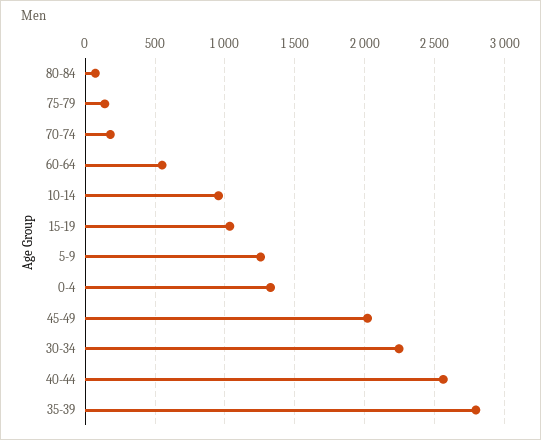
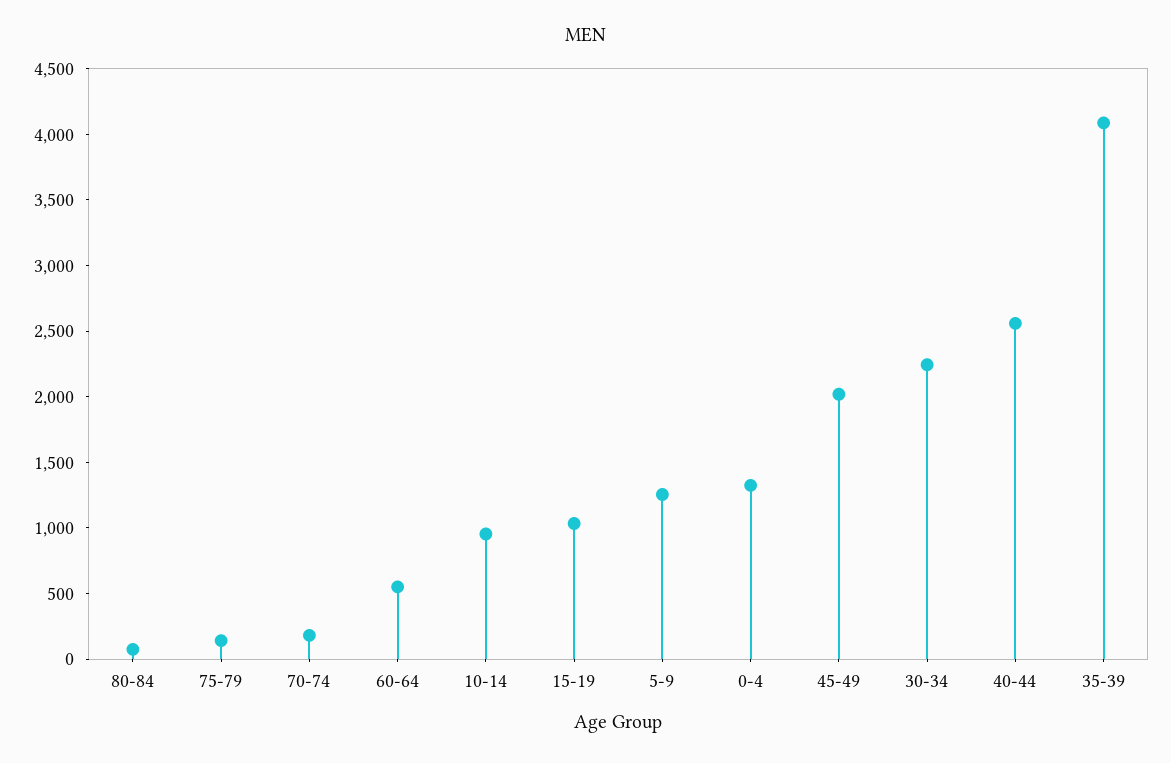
35-39: 2800 -> 4100

